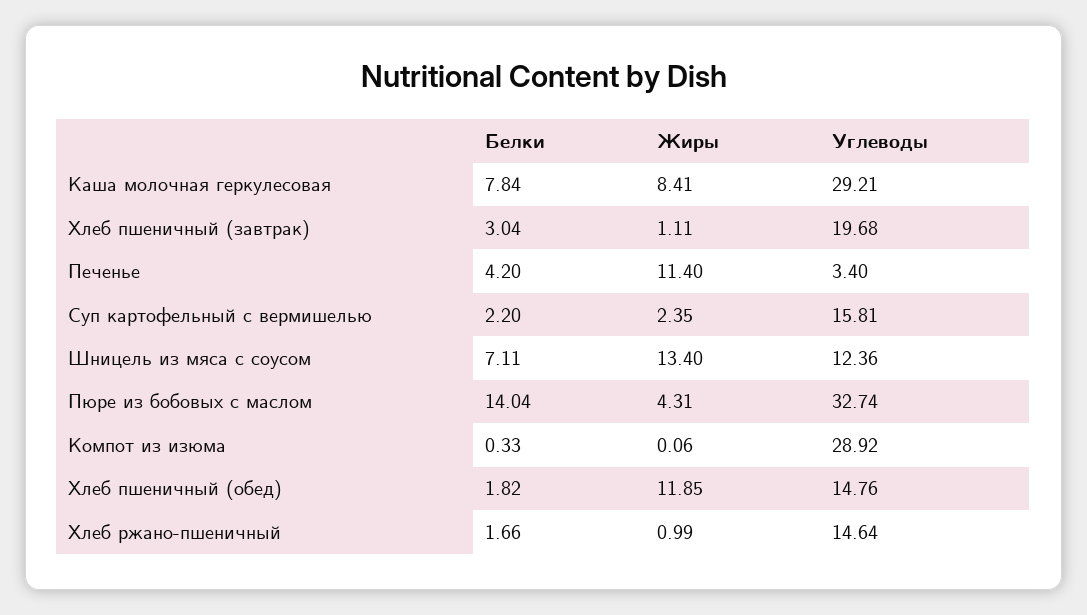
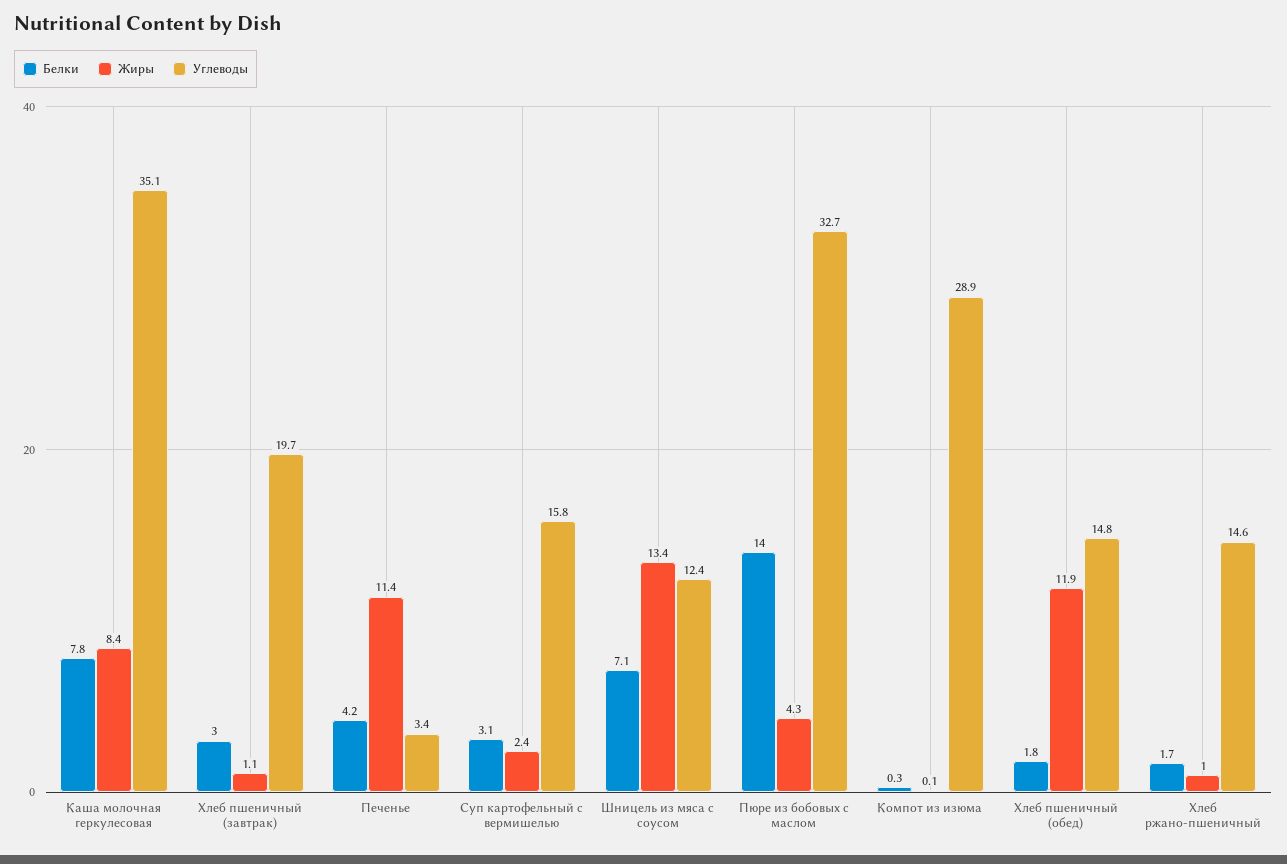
Углеводы, Каша молочная геркулесовая: 29.21 -> 35.1
Белки, Суп картофельный с вермишелью: 2.2 -> 3.1

